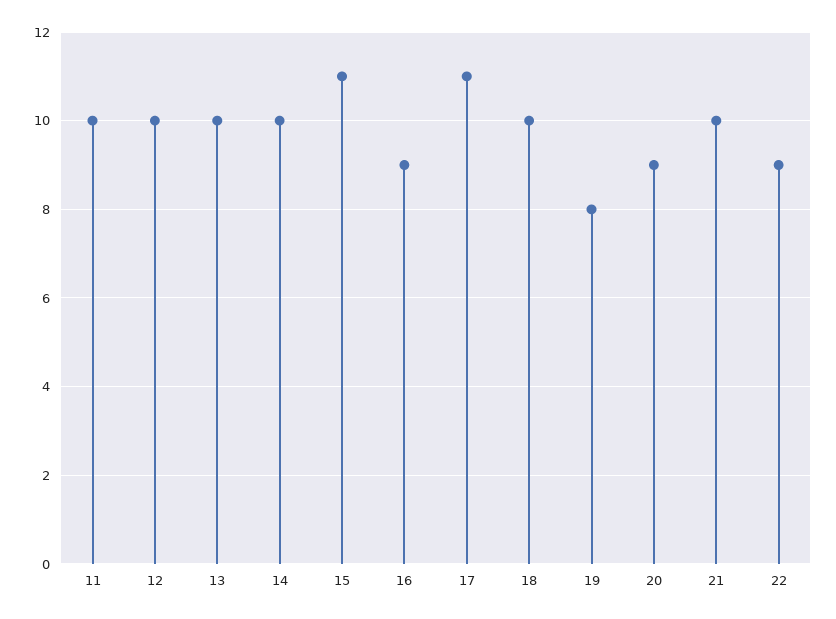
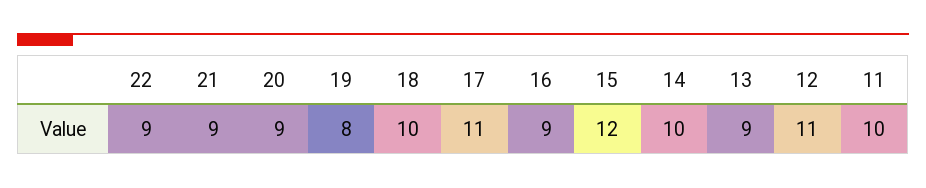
12: 10 -> 11
13: 10 -> 9
15: 11 -> 12
21: 10 -> 9

